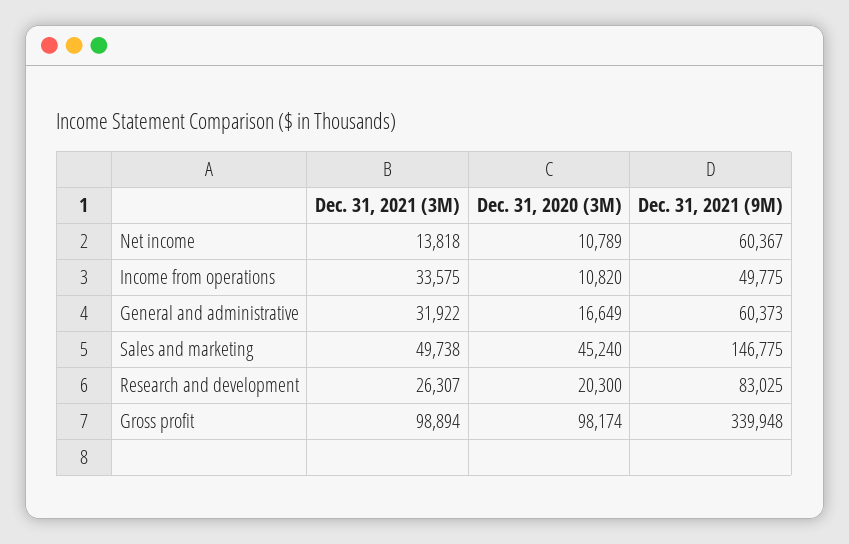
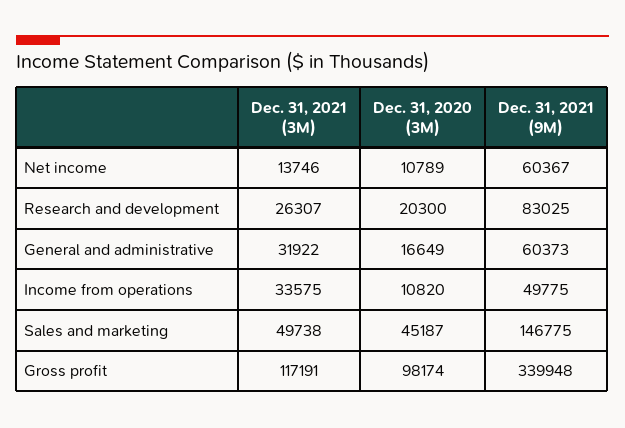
Dec. 31, 2021 (3M), Net income: 13818 -> 13746
Dec. 31, 2020 (3M), Sales and marketing: 45240 -> 45187
Dec. 31, 2021 (3M), Gross profit: 98894 -> 117191

